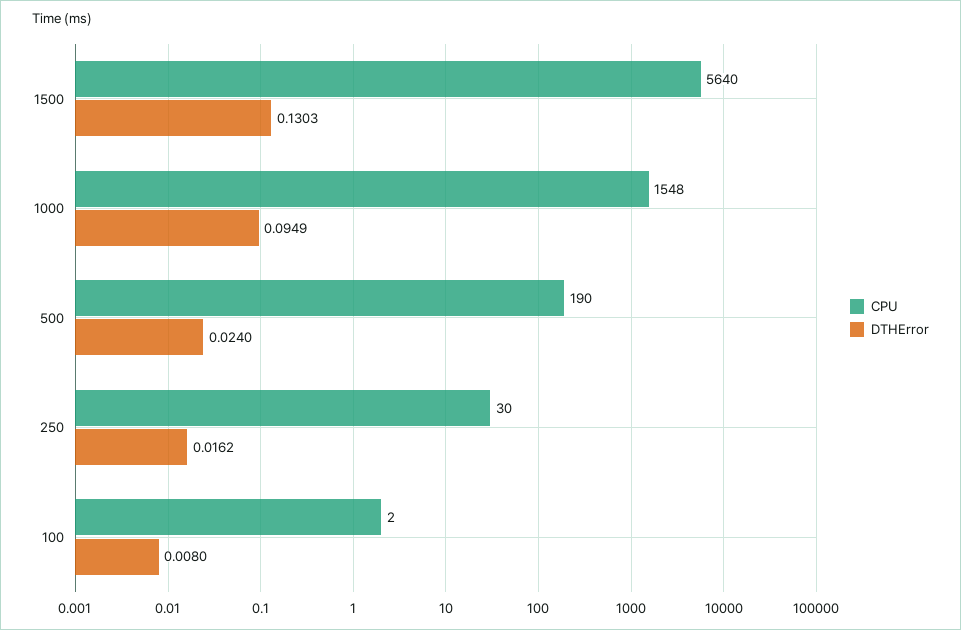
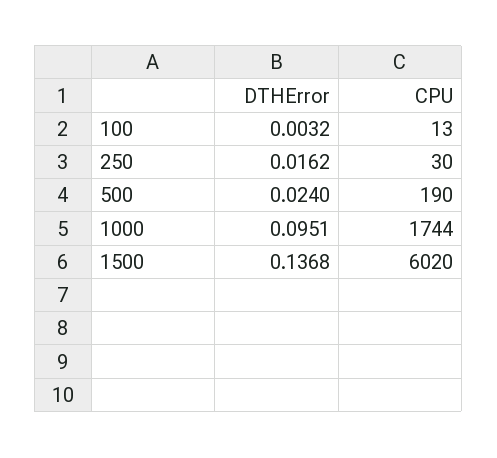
CPU, 1500: 5640 -> 6020
DTHError, 1500: 0.1303 -> 0.1368
CPU, 1000: 1548 -> 1744
DTHError, 1000: 0.0949 -> 0.0951
CPU, 100: 2 -> 13
DTHError, 100: 0.008 -> 0.0032

